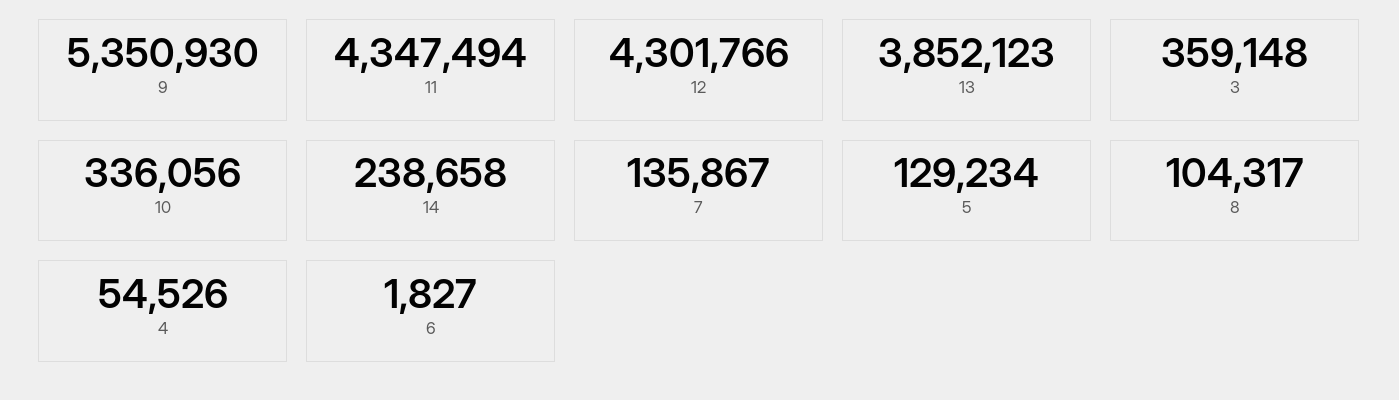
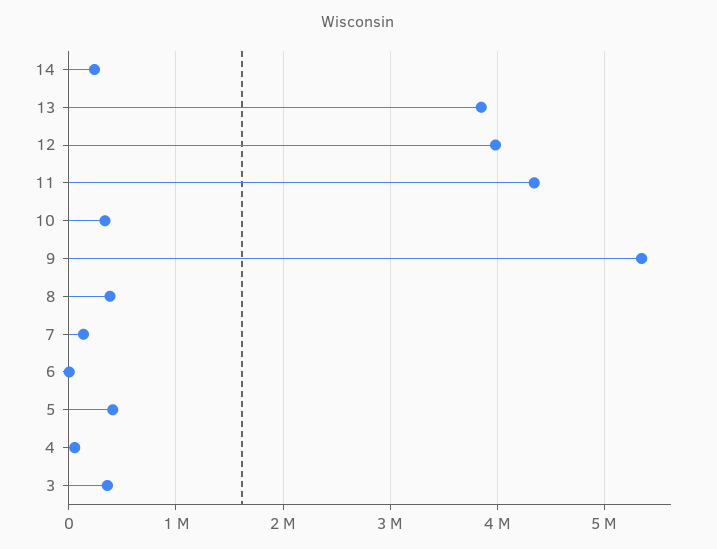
12: 4301766 -> 4000000
5: 129234 -> 400000
8: 104317 -> 400000

